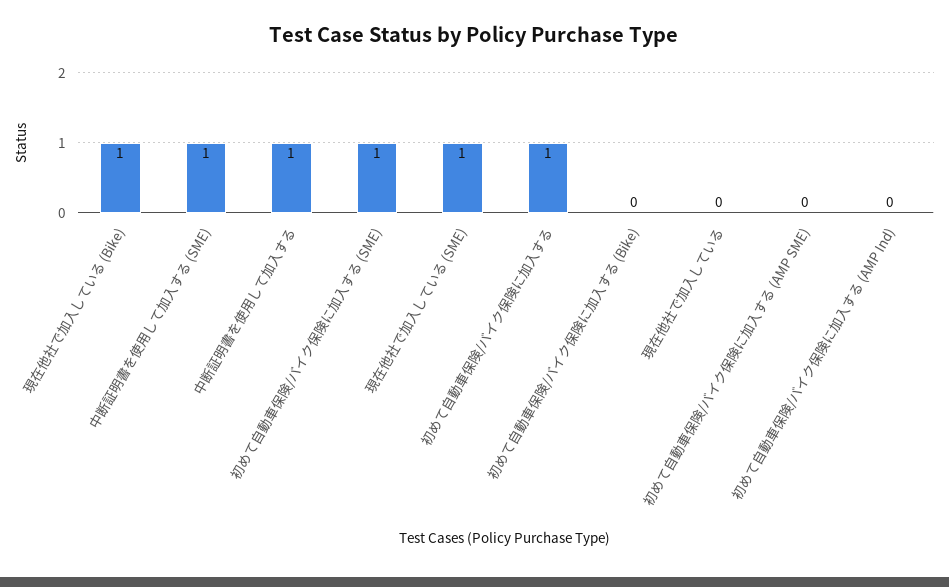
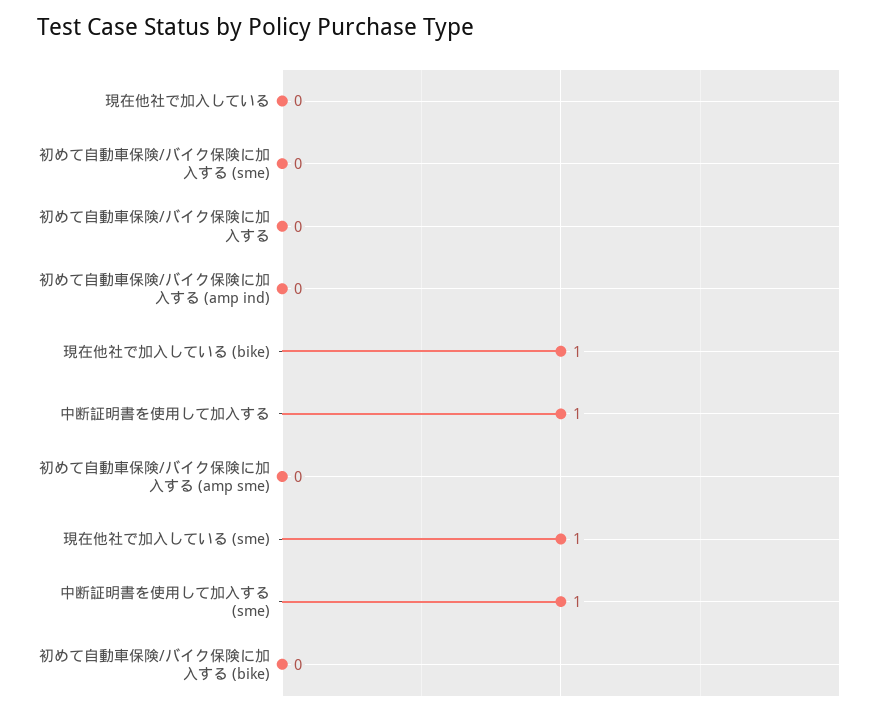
初めて自動車保険/バイク保険に加入する (SME): 1 -> 0
初めて自動車保険/バイク保険に加入する: 1 -> 0

